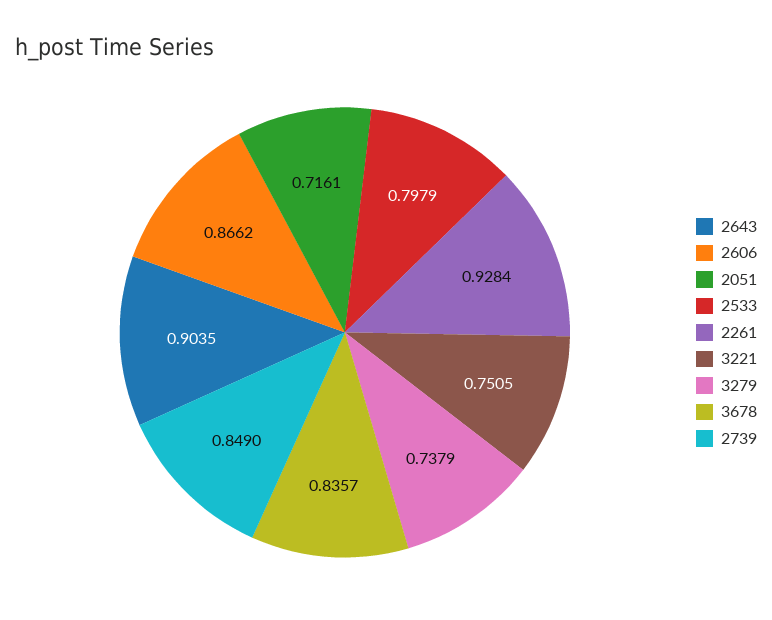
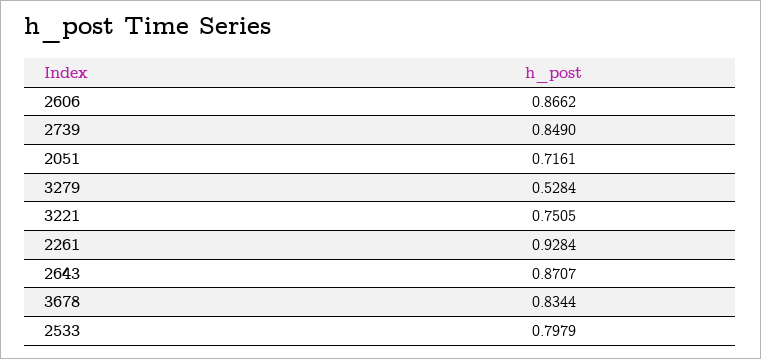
2643: 0.9035 -> 0.8707
3279: 0.7379 -> 0.5284
3678: 0.8357 -> 0.8344

